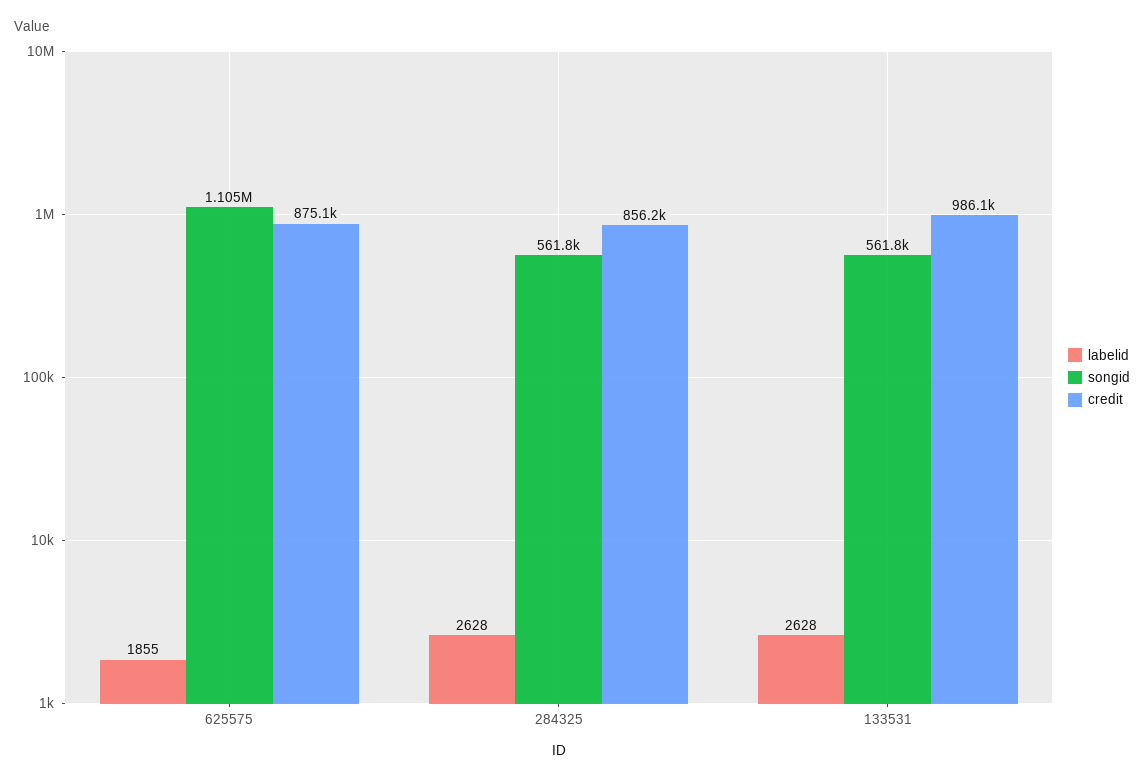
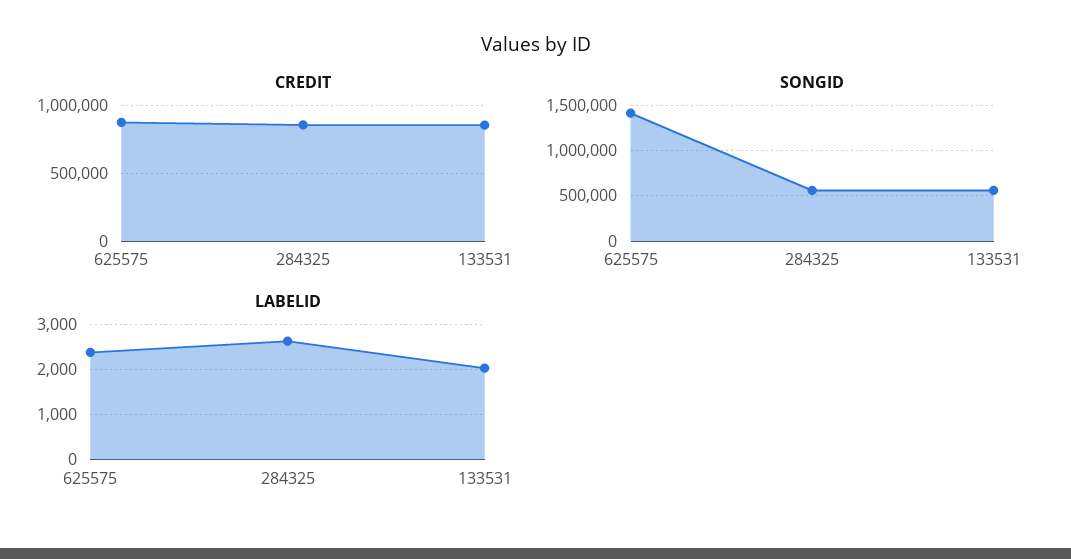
labelid, 625575: 1855 -> 2400
songid, 625575: 1105000 -> 1400000
labelid, 133531: 2628 -> 2000
credit, 133531: 986100 -> 850000

